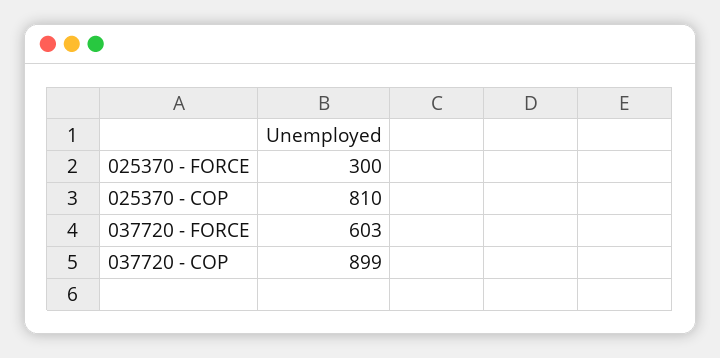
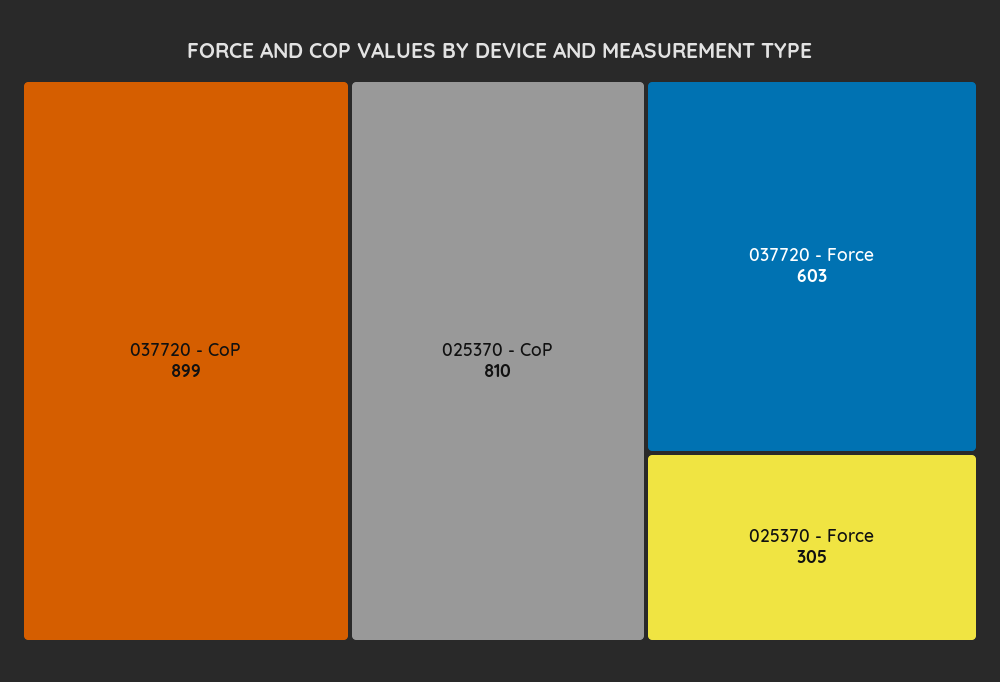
025370 - FORCE: 300 -> 305

